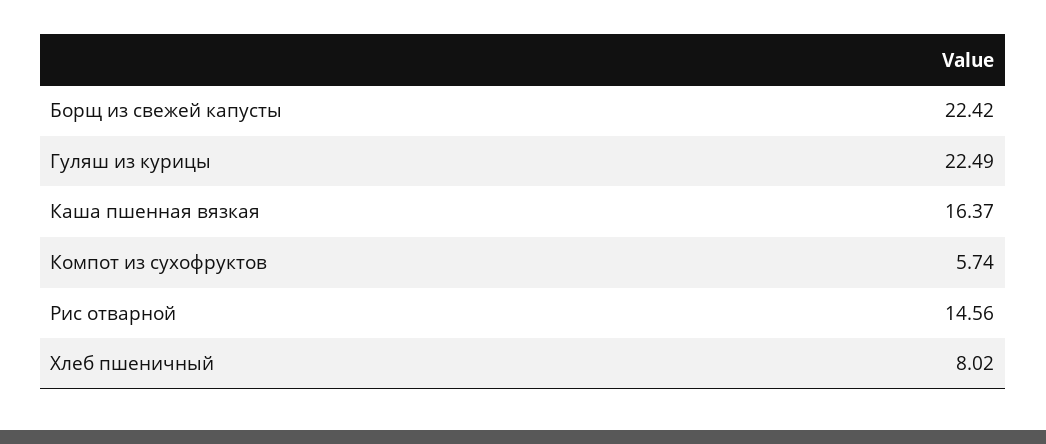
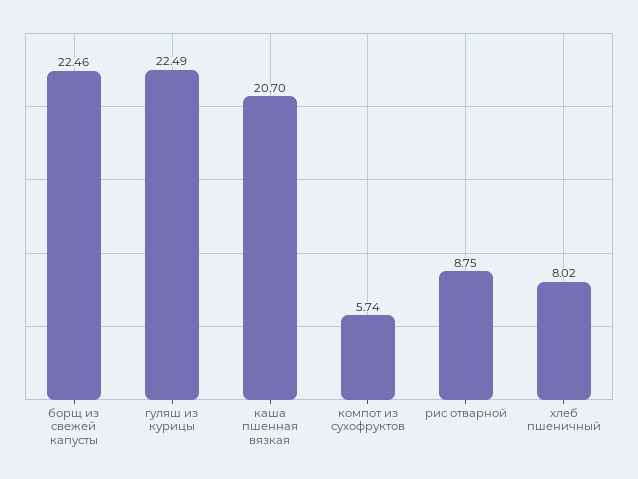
Борщ из свежей капусты: 22.42 -> 22.46
Каша пшенная вязкая: 16.37 -> 20.7
Рис отварной: 14.56 -> 8.75

